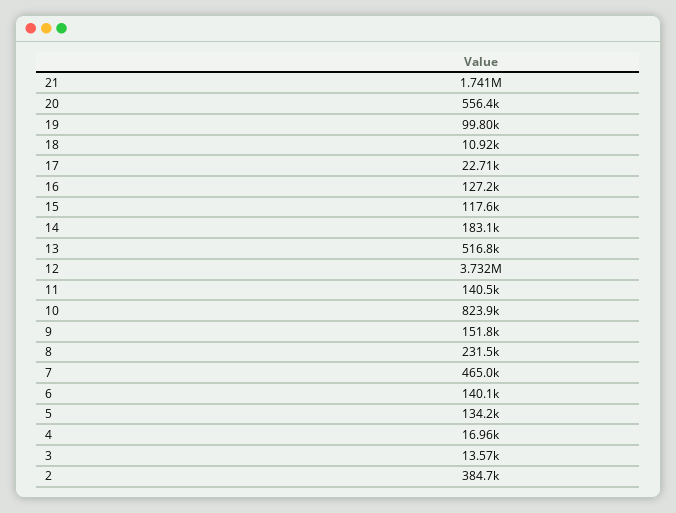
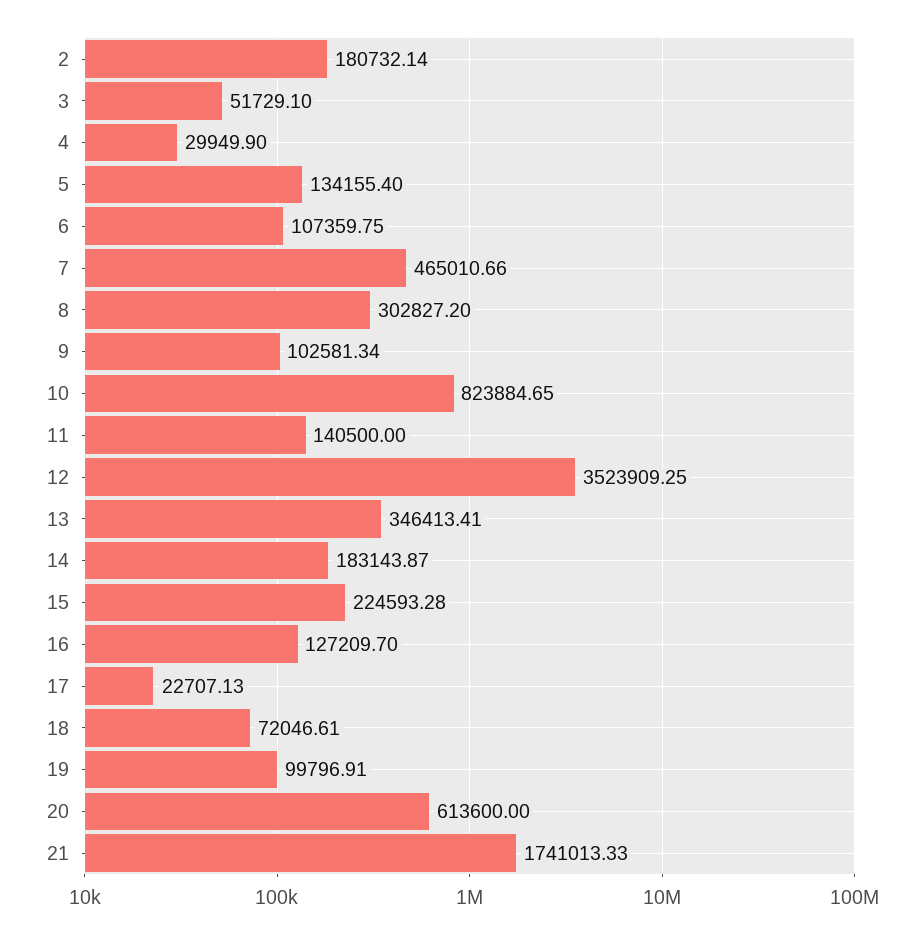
20: 556400 -> 613600
18: 10920 -> 72046.61
15: 117600 -> 224593.28
13: 516800 -> 346413.41
12: 3732000 -> 3523909.25
9: 151800 -> 102581.34
8: 231500 -> 302827.2
6: 140100 -> 107359.75
4: 16960 -> 29949.9
3: 13570 -> 51729.1
2: 384700 -> 180732.14

